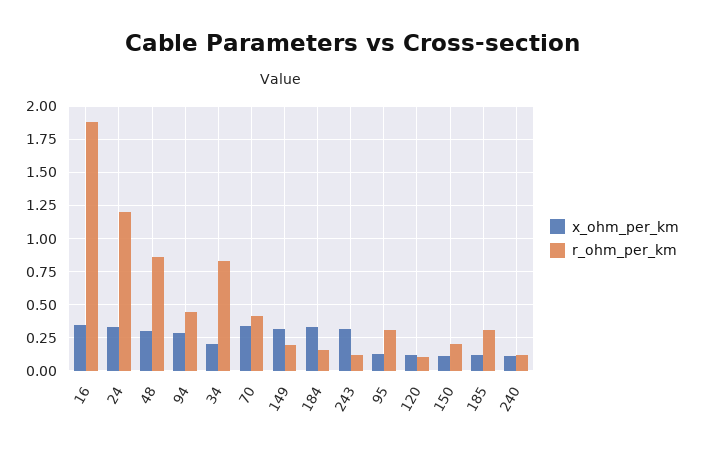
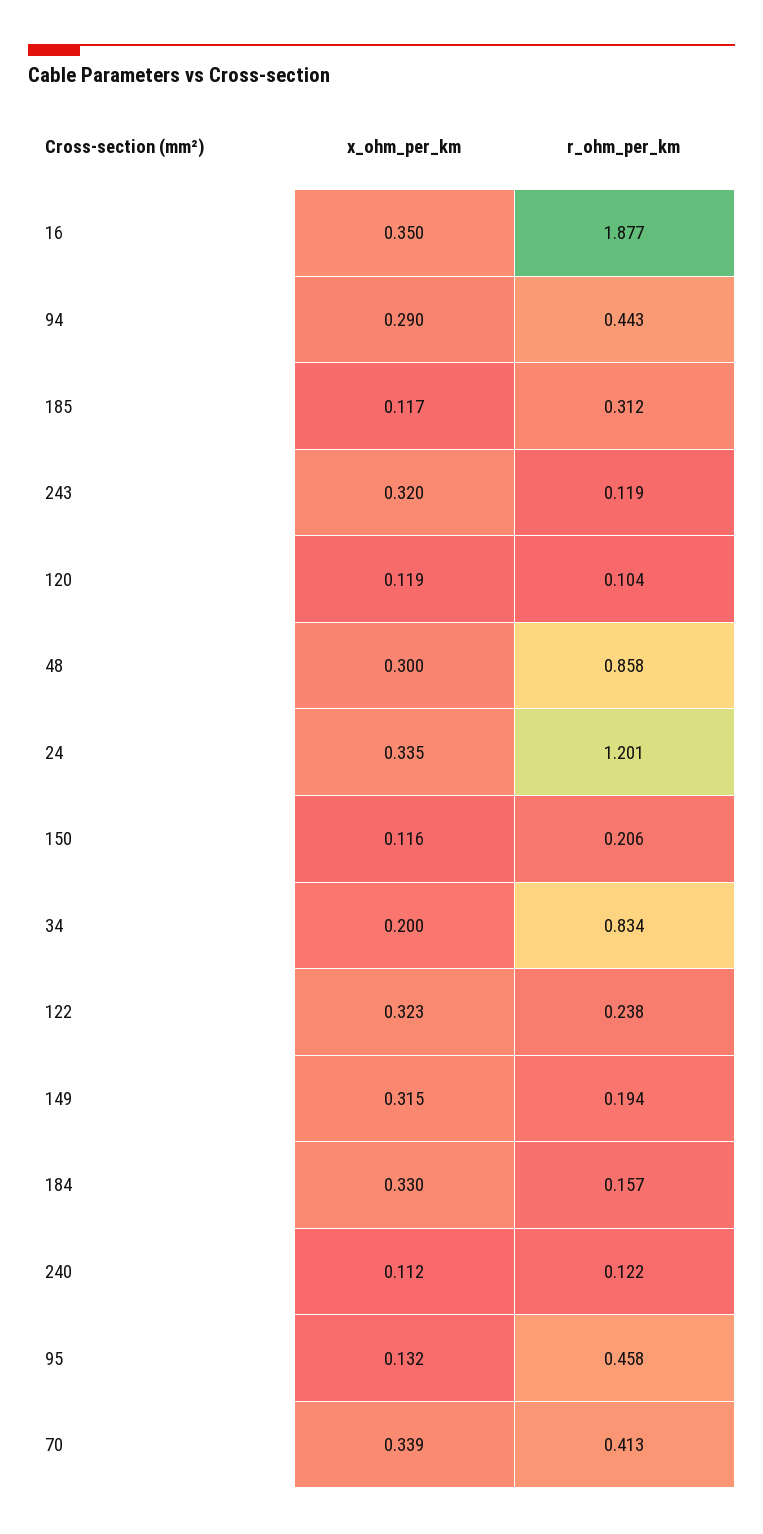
r_ohm_per_km, 95: 0.3 -> 0.458
x_ohm_per_km, 122: none -> 0.323
r_ohm_per_km, 122: none -> 0.238

